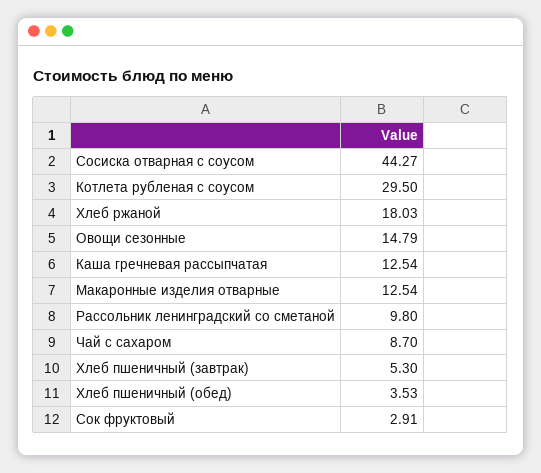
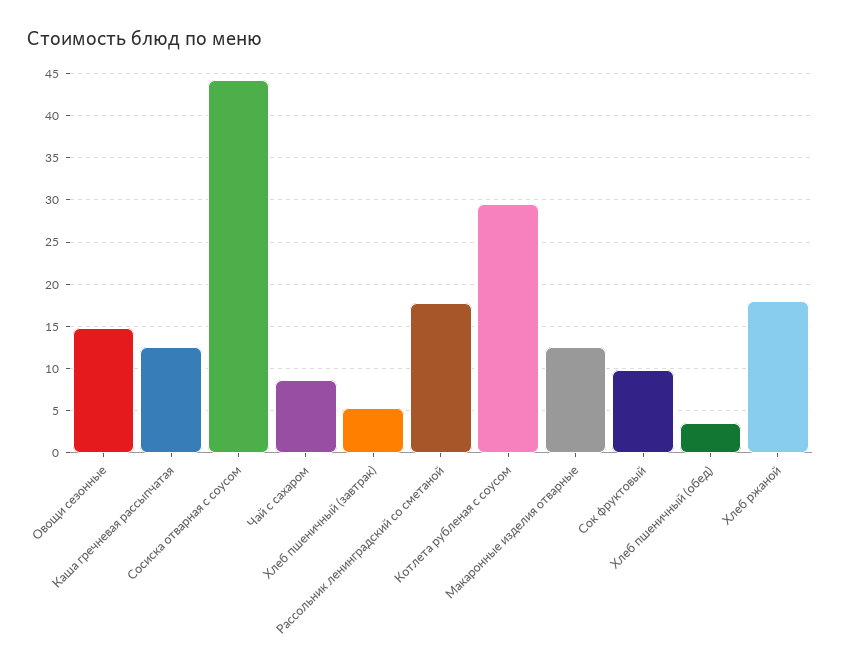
Рассольник ленинградский со сметаной: 9.8 -> 18
Сок фруктовый: 2.91 -> 10

